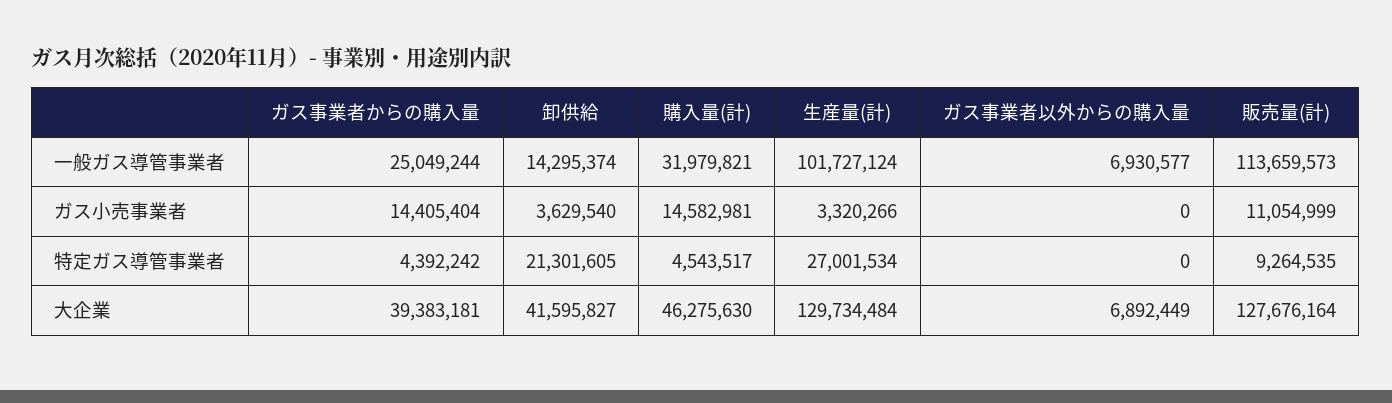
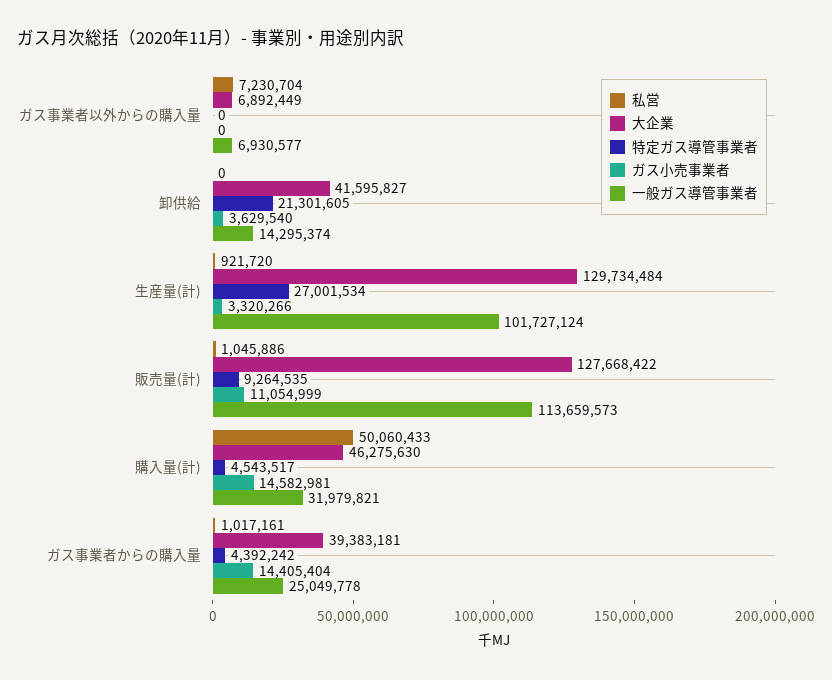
一般ガス導管事業者, ガス事業者からの購入量: 25049244 -> 25049778
大企業, 販売量(計): 127676164 -> 127668422
私営, ガス事業者以外からの購入量: none -> 7230704
私営, 卸供給: none -> 0
私営, 生産量(計): none -> 921720
私営, 販売量(計): none -> 1045886
私営, 購入量(計): none -> 50060433
私営, ガス事業者からの購入量: none -> 1017161

